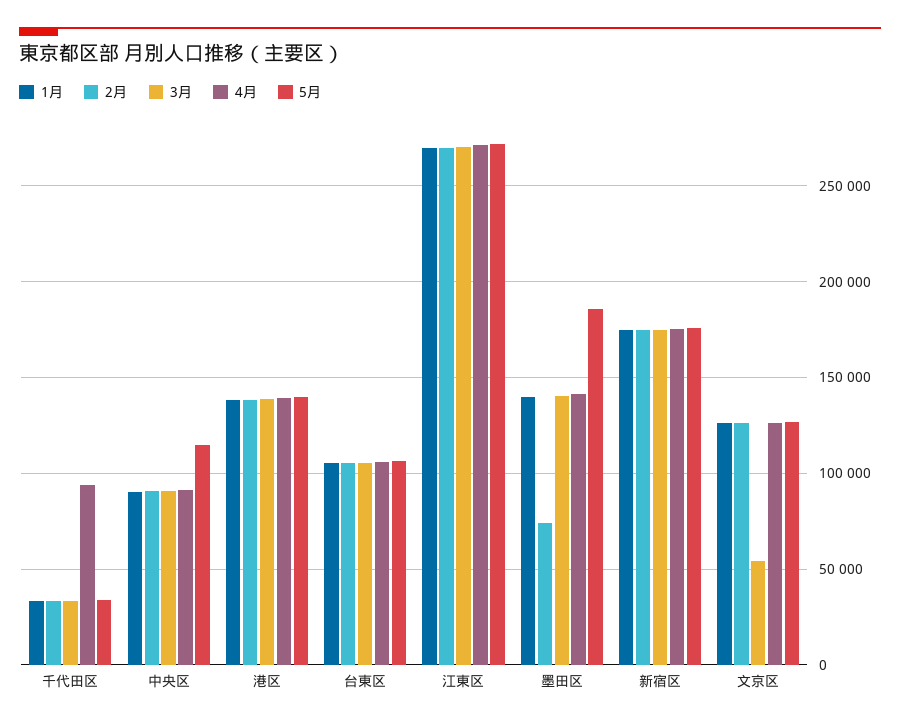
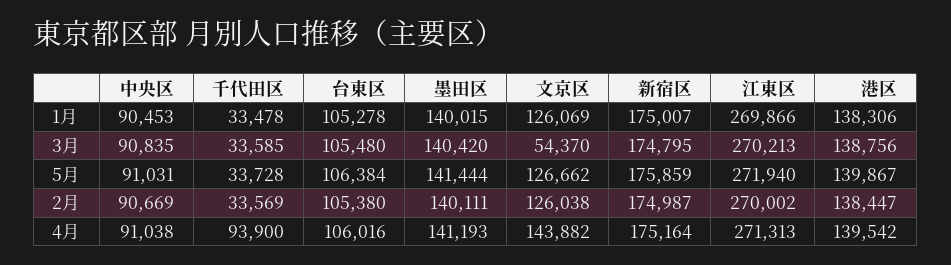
5月, 中央区: 115000 -> 91031
2月, 墨田区: 75000 -> 140111
5月, 墨田区: 185000 -> 141444
4月, 文京区: 125000 -> 143882

